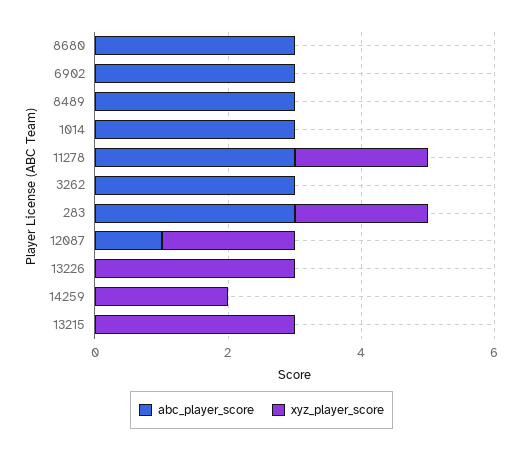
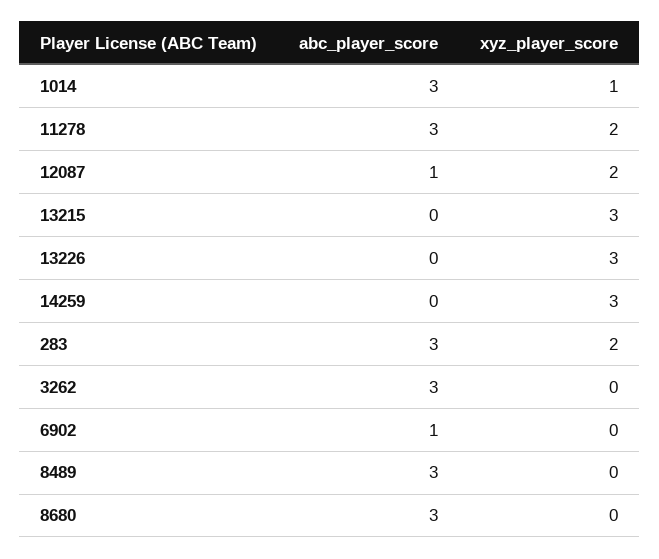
abc_player_score, 6902: 3 -> 1
xyz_player_score, 1014: 0 -> 1
xyz_player_score, 14259: 2 -> 3

